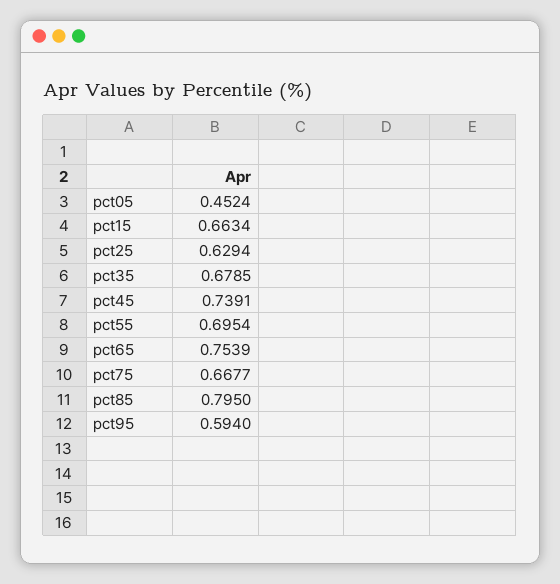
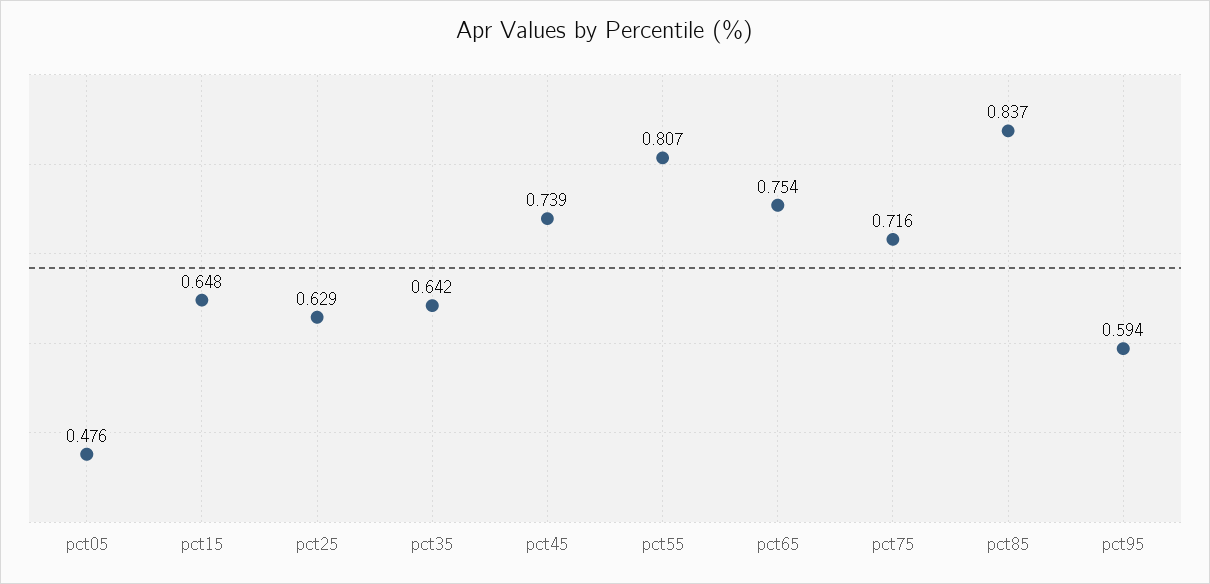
pct05: 0.4524 -> 0.476
pct15: 0.6634 -> 0.648
pct35: 0.6785 -> 0.642
pct55: 0.6954 -> 0.807
pct75: 0.6677 -> 0.716
pct85: 0.795 -> 0.837

